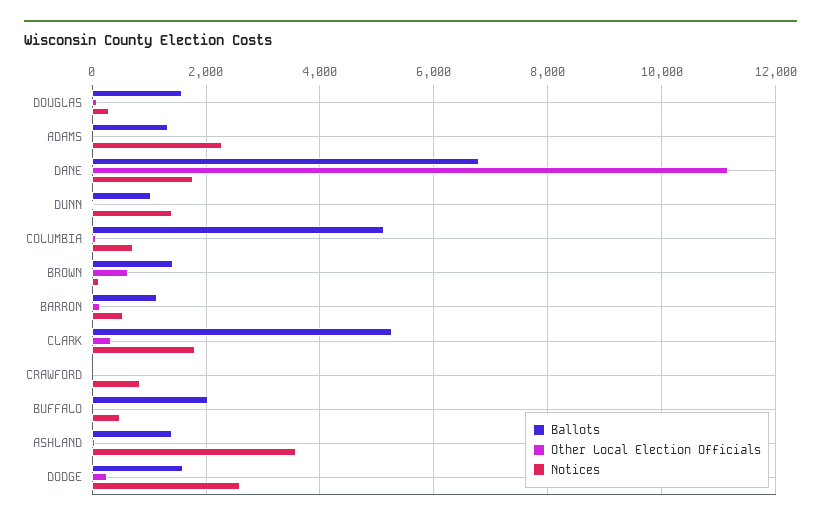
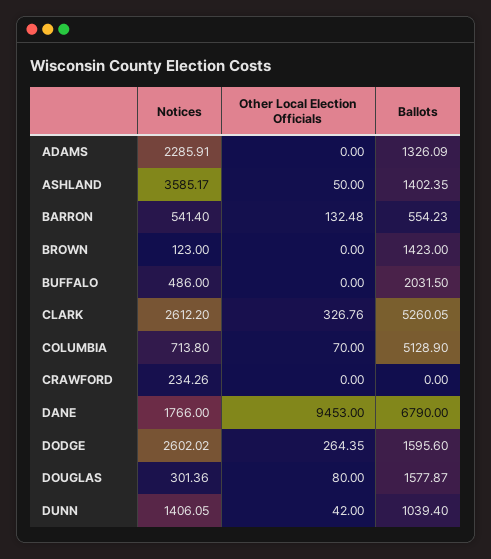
Other Local Election Officials, DANE: 11200 -> 9453
Other Local Election Officials, BROWN: 600 -> 0
Ballots, BARRON: 1200 -> 554.23
Notices, CLARK: 1800 -> 2612.2
Notices, CRAWFORD: 800 -> 234.26

